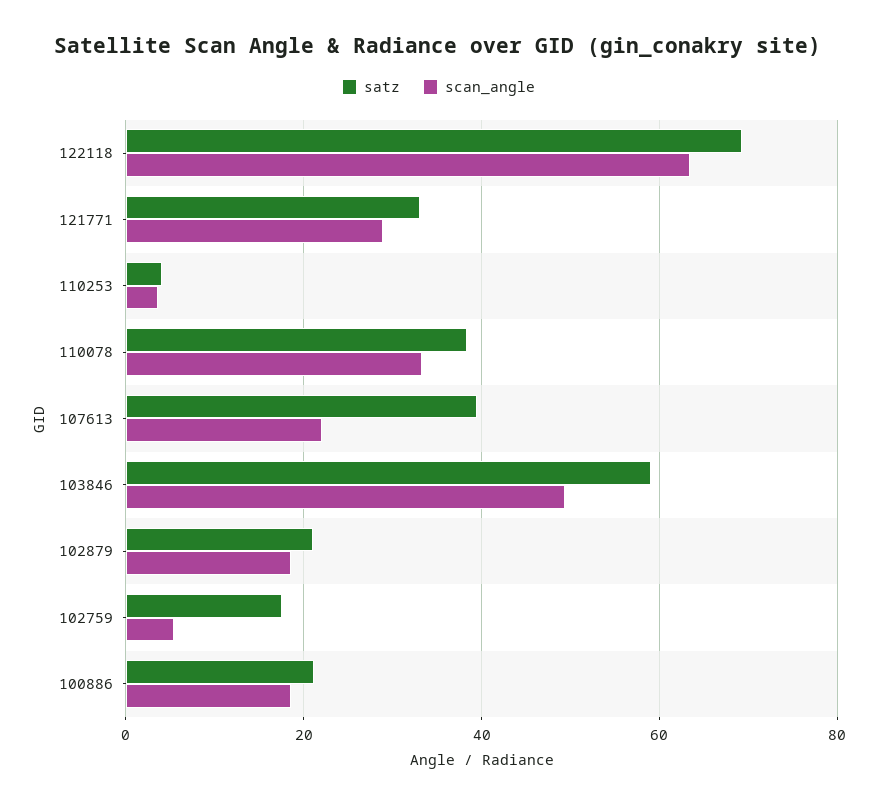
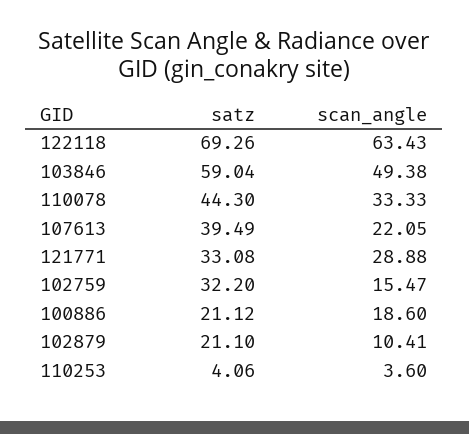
satz, 110078: 38 -> 44.3
scan_angle, 102879: 18 -> 10.41
satz, 102759: 18 -> 32.2
scan_angle, 102759: 6 -> 15.47

